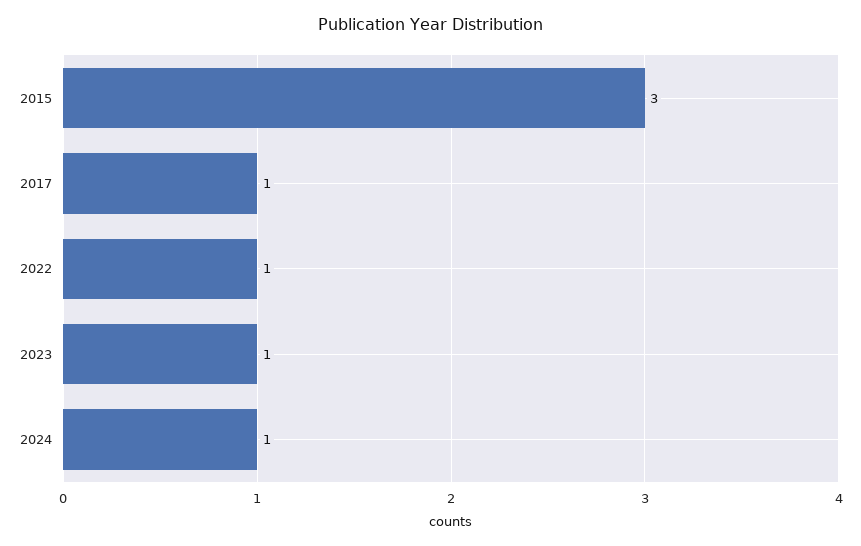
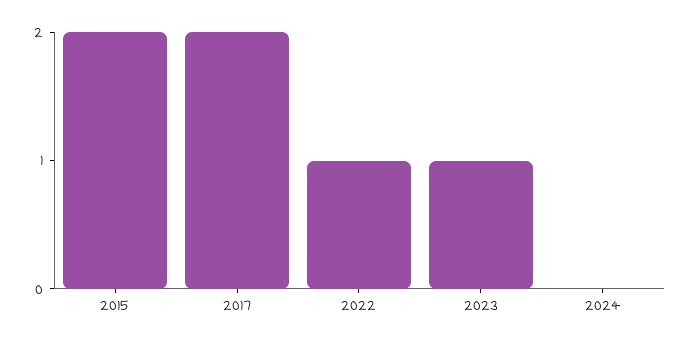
2015: 3 -> 2
2017: 1 -> 2
2024: 1 -> 0

